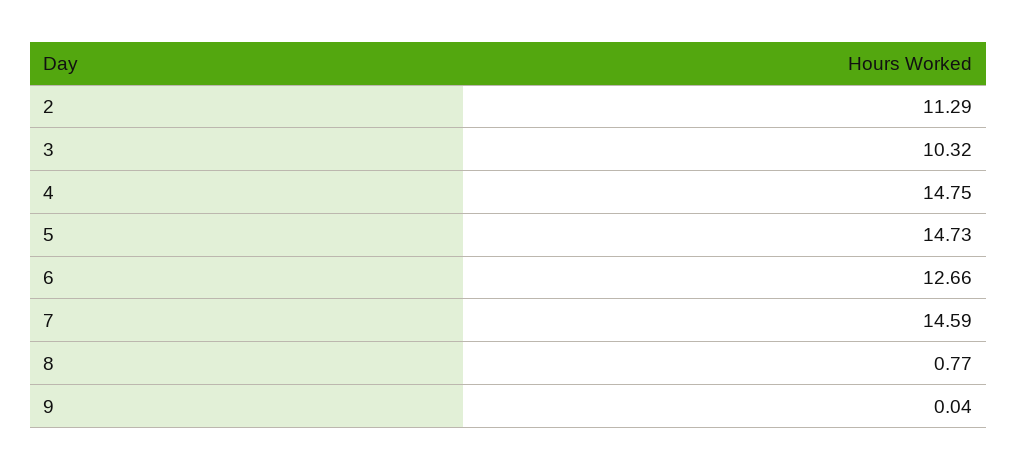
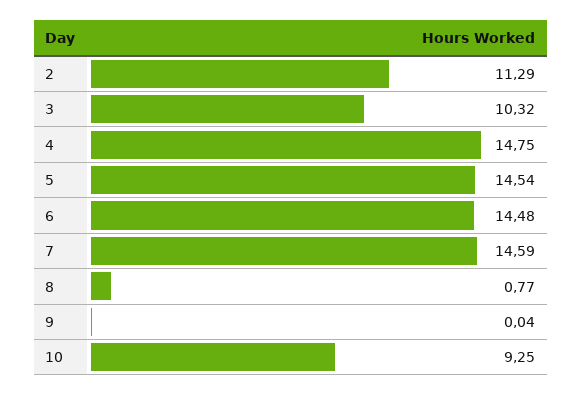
5: 14.73 -> 14.54
6: 12.66 -> 14.48
10: none -> 9.25

